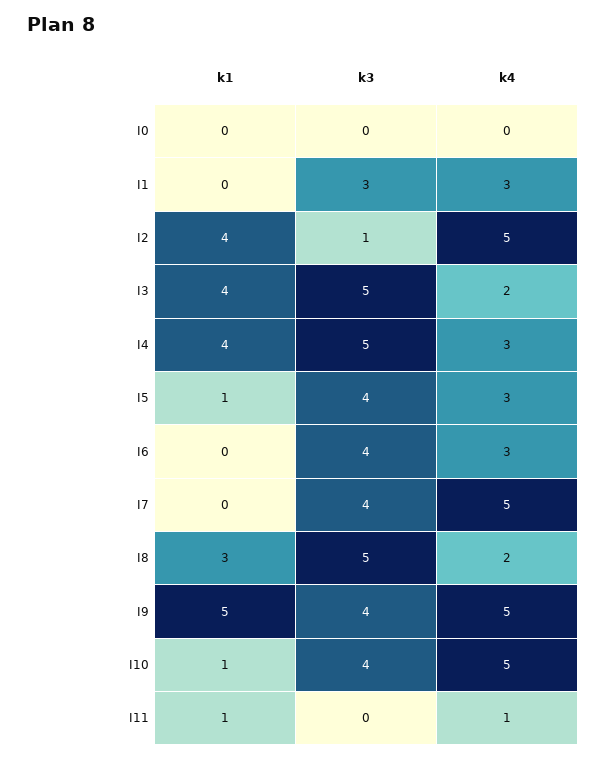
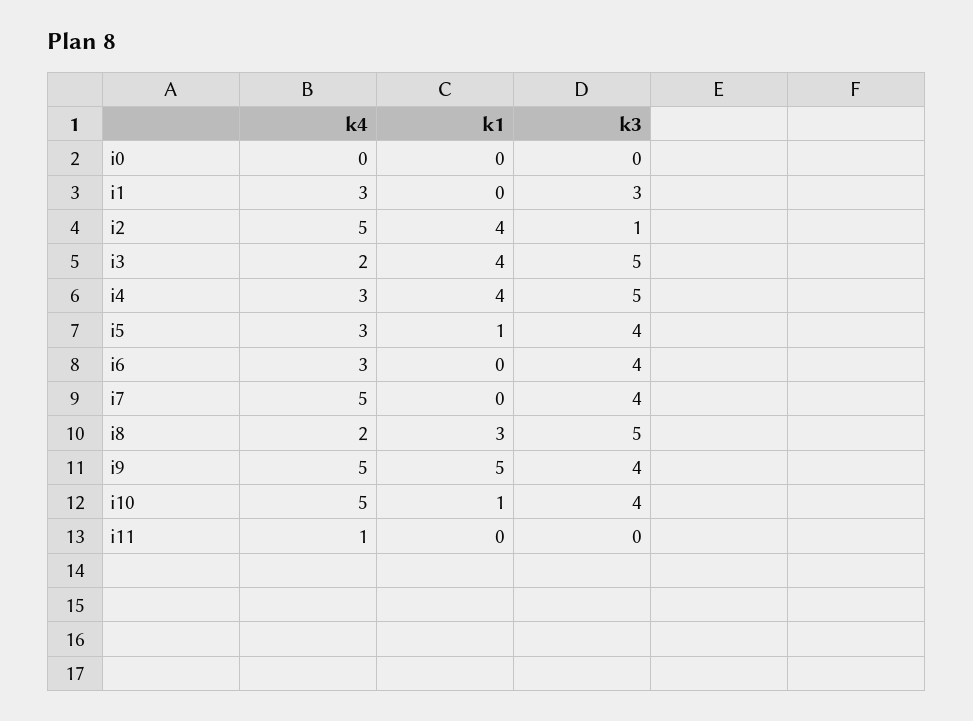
k1, I11: 1 -> 0

